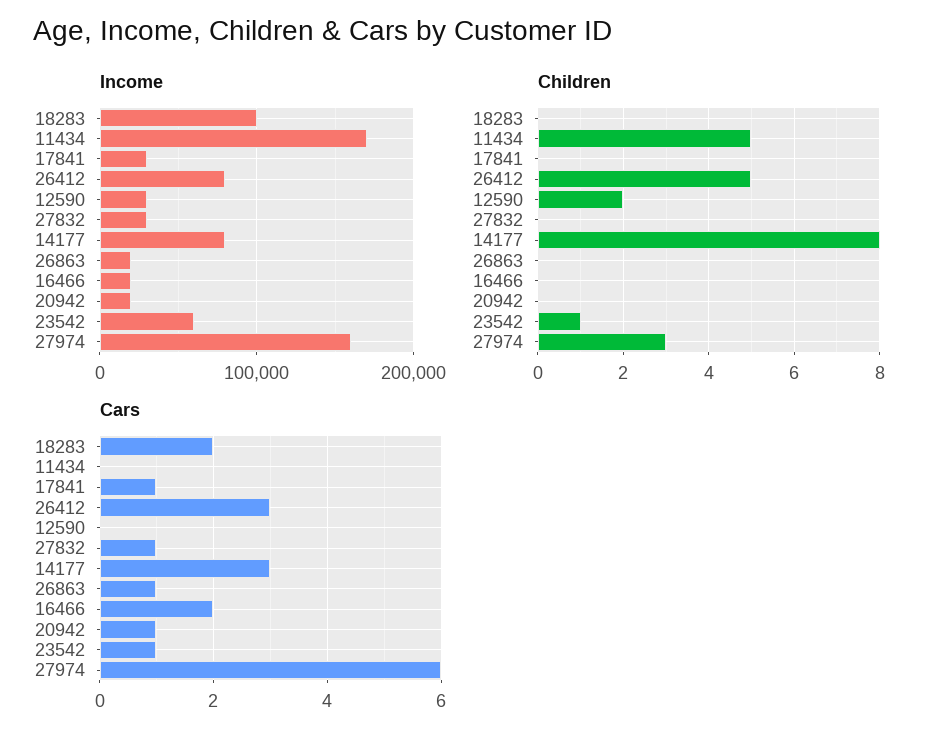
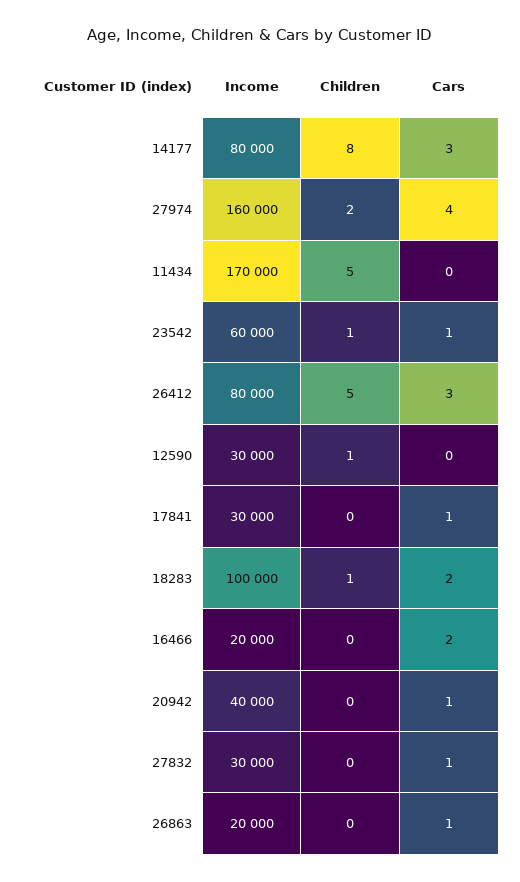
Income, 20942: 20000 -> 40000
Children, 18283: 0 -> 1
Children, 12590: 2 -> 1
Children, 27974: 3 -> 2
Cars, 27974: 6 -> 4

